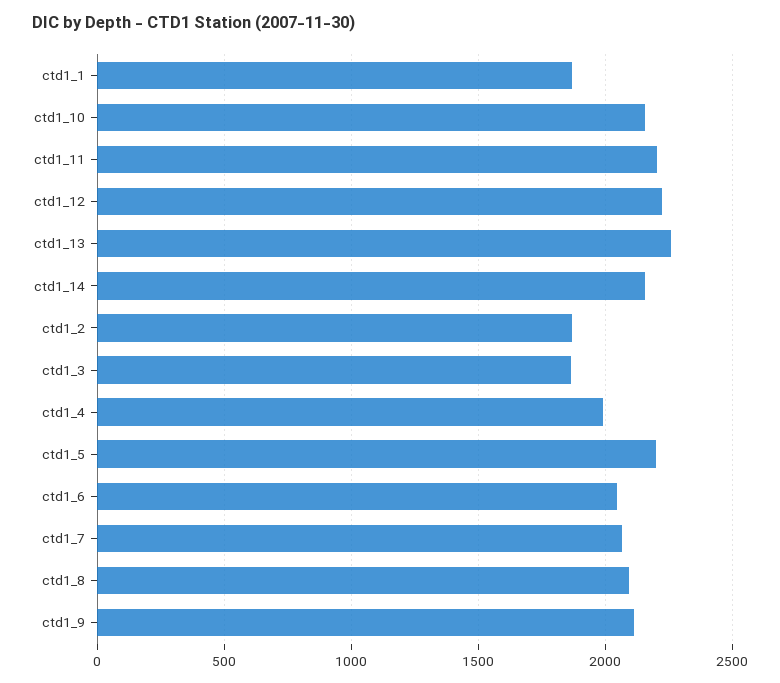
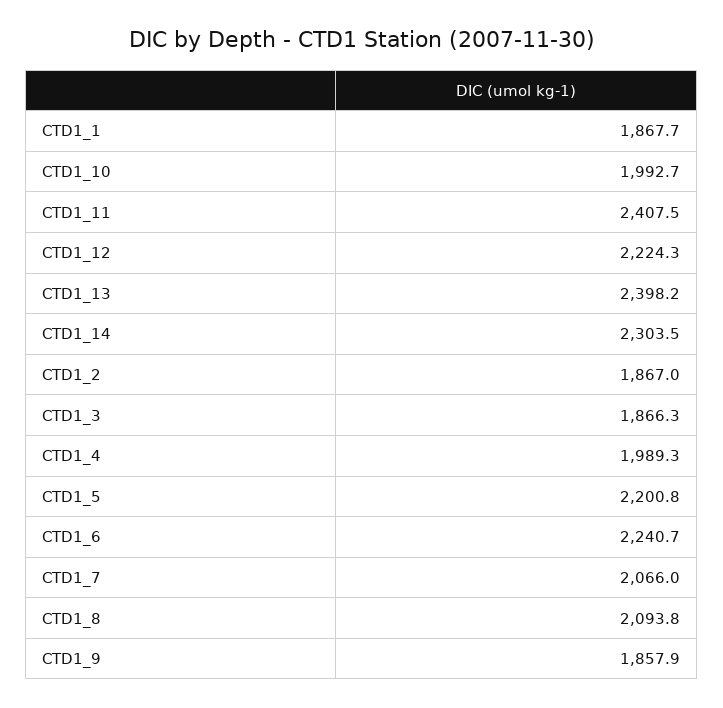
ctd1_10: 2150 -> 1992.7
ctd1_11: 2200 -> 2407.5
ctd1_13: 2250 -> 2398.2
ctd1_14: 2150 -> 2303.5
ctd1_6: 2050 -> 2240.7
ctd1_9: 2100 -> 1857.9

